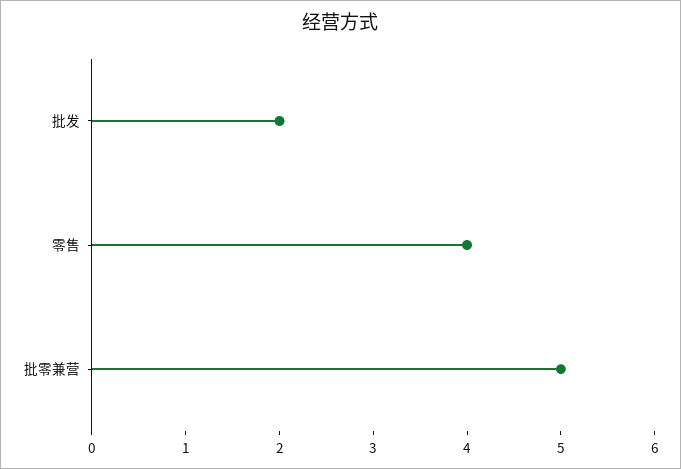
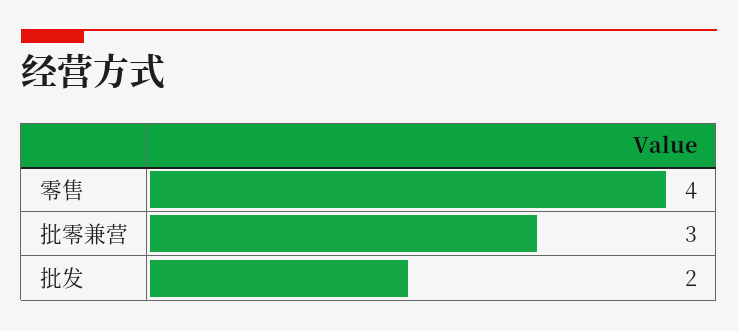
批零兼营: 5 -> 3

